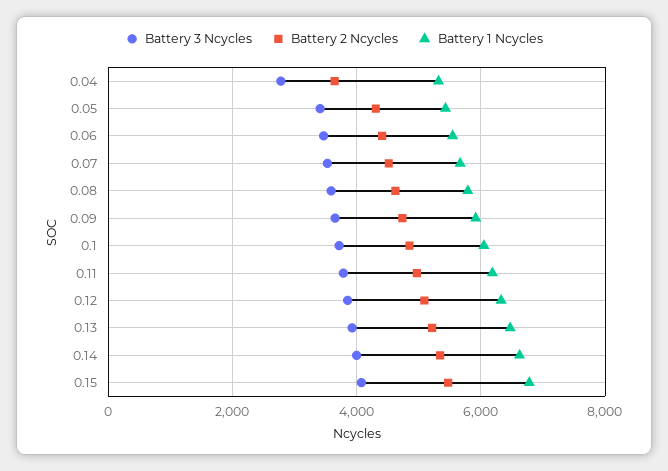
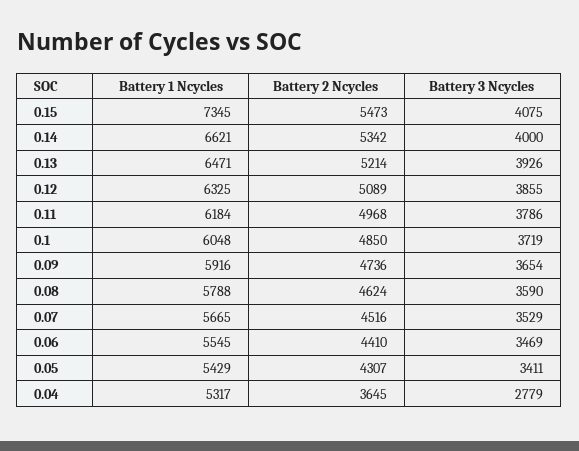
Battery 1 Ncycles, 0.15: 6800 -> 7345

